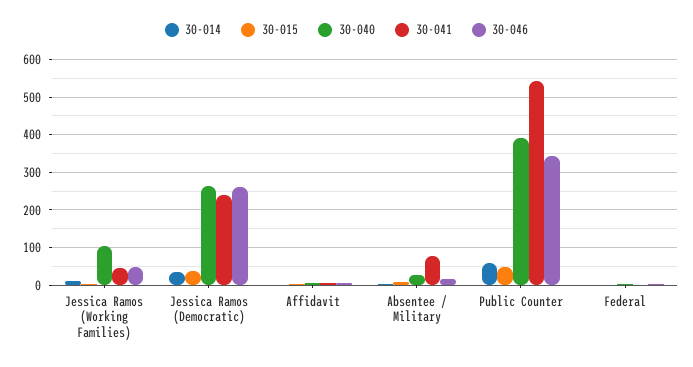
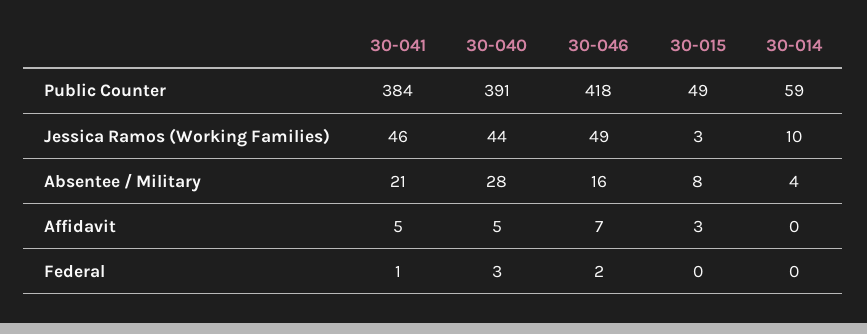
30-040, Jessica Ramos (Working Families): 100 -> 44
30-014, Jessica Ramos (Democratic): 40 -> none
30-015, Jessica Ramos (Democratic): 40 -> none
30-040, Jessica Ramos (Democratic): 260 -> none
30-041, Jessica Ramos (Democratic): 240 -> none
30-046, Jessica Ramos (Democratic): 260 -> none
30-041, Absentee / Military: 80 -> 21
30-041, Public Counter: 540 -> 384
30-046, Public Counter: 340 -> 418

